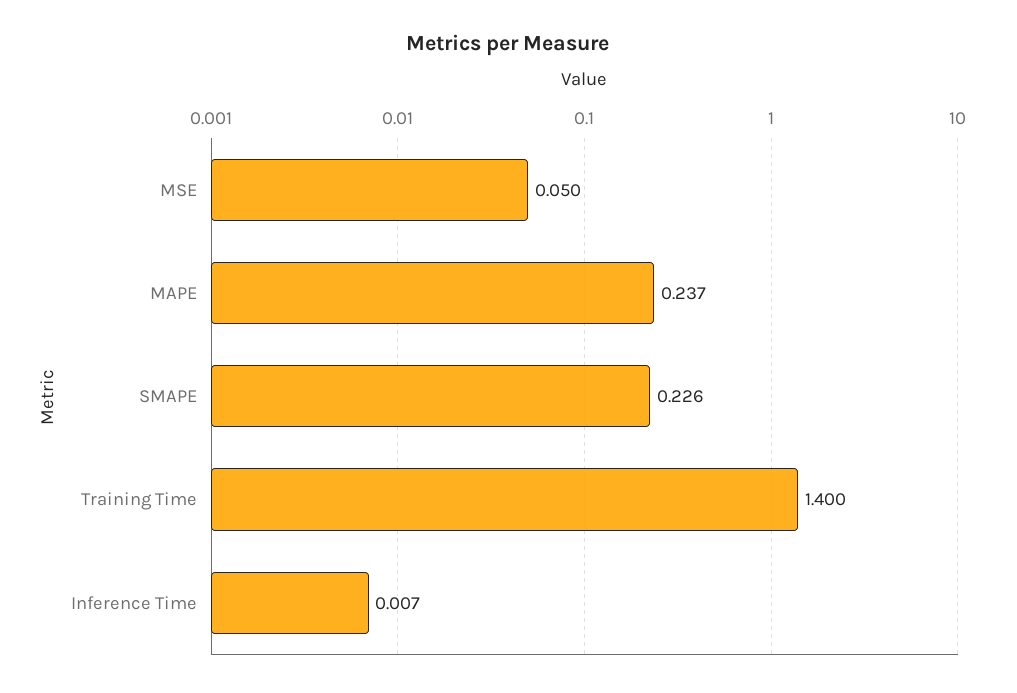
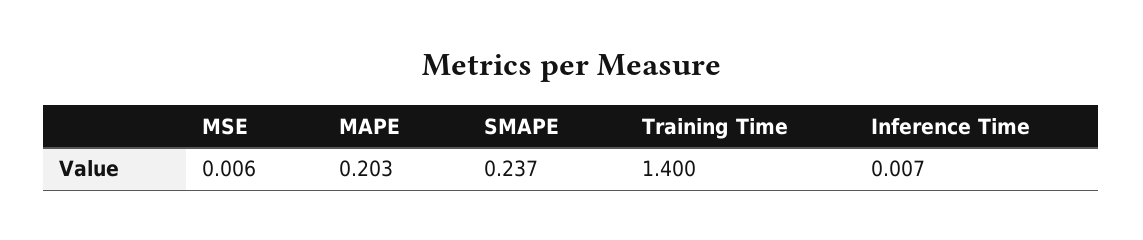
MSE: 0.05 -> 0.006
MAPE: 0.237 -> 0.203
SMAPE: 0.226 -> 0.237

